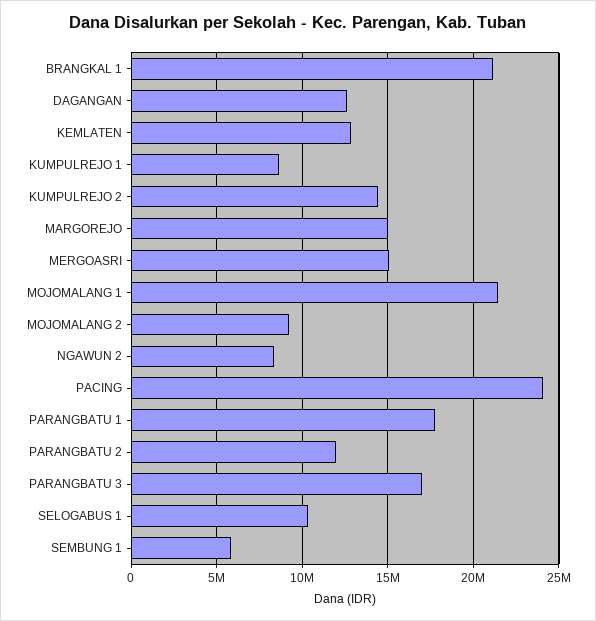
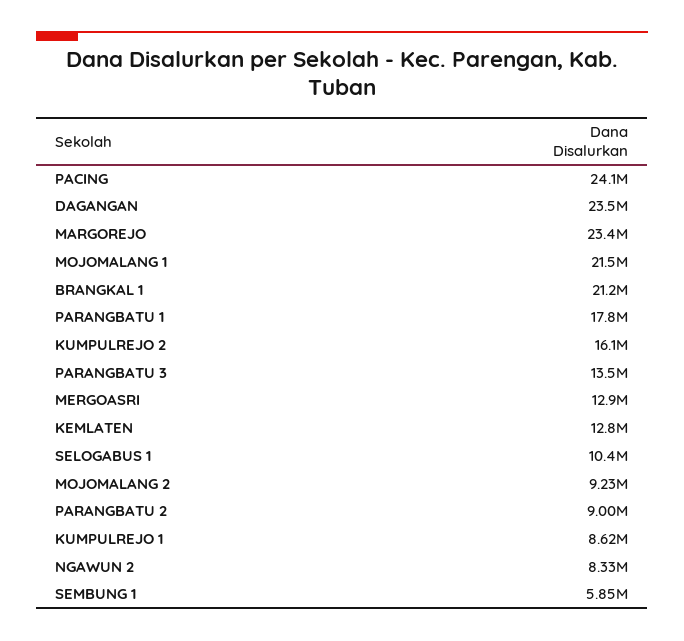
DAGANGAN: 12500000 -> 23500000
KUMPULREJO 2: 14500000 -> 16100000
MARGOREJO: 15000000 -> 23400000
MERGOASRI: 15000000 -> 12900000
PARANGBATU 2: 12000000 -> 9000000
PARANGBATU 3: 17000000 -> 13500000

